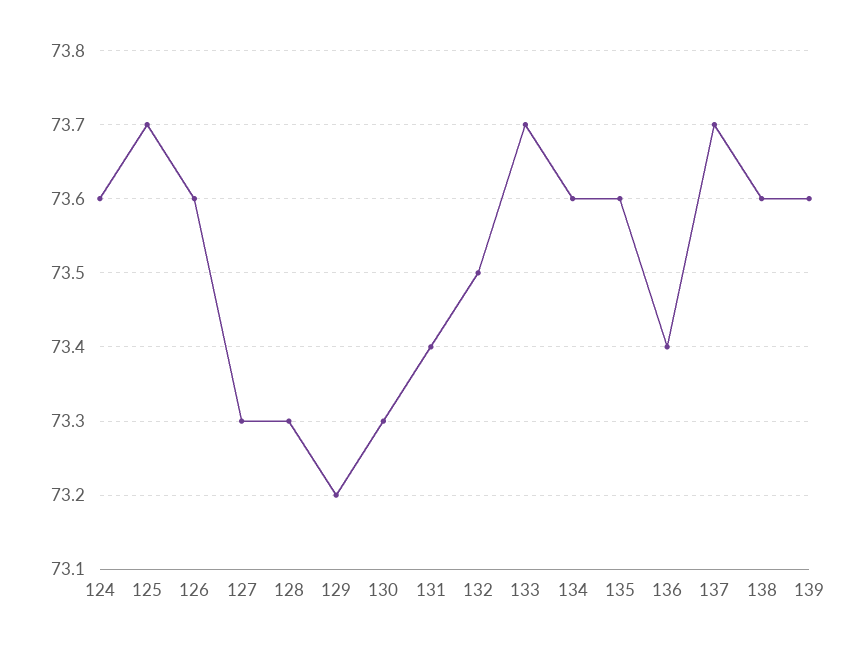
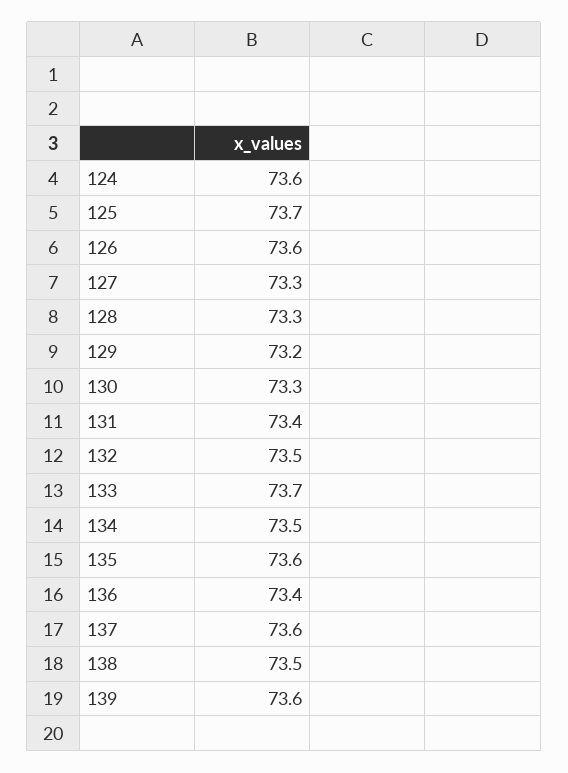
134: 73.6 -> 73.5
137: 73.7 -> 73.6
138: 73.6 -> 73.5

